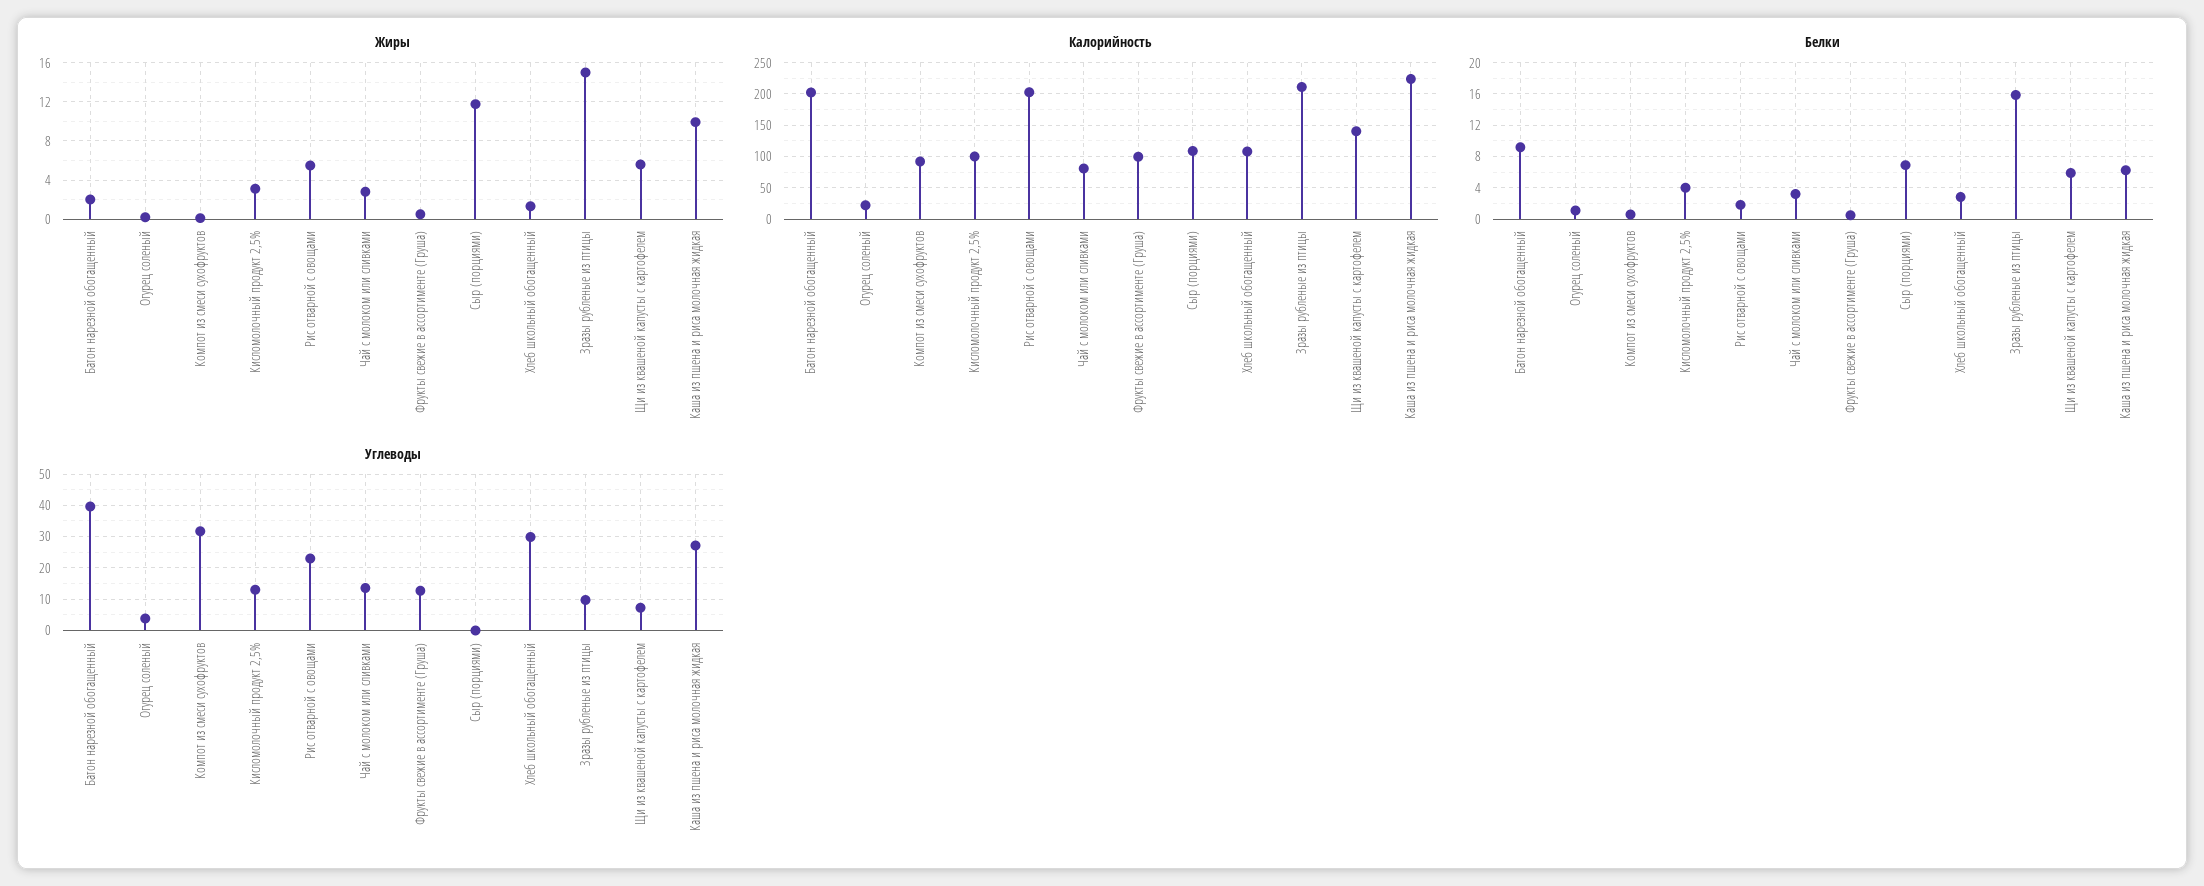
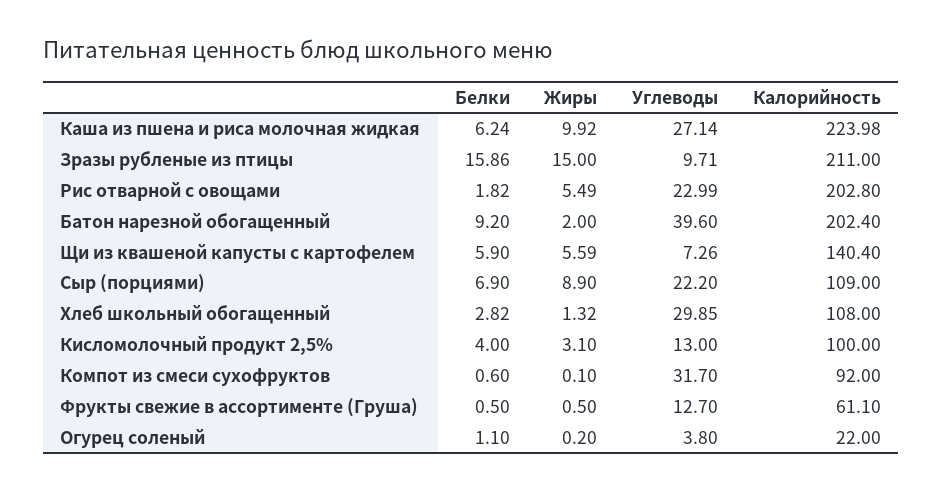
Жиры, Чай с молоком или сливками: 3 -> none
Жиры, Сыр (порциями): 12 -> 8.9
Калорийность, Чай с молоком или сливками: 80 -> none
Калорийность, Фрукты свежие в ассортименте (Груша): 100 -> 61.1
Белки, Чай с молоком или сливками: 3 -> none
Углеводы, Чай с молоком или сливками: 14 -> none
Углеводы, Сыр (порциями): 0 -> 22.2

